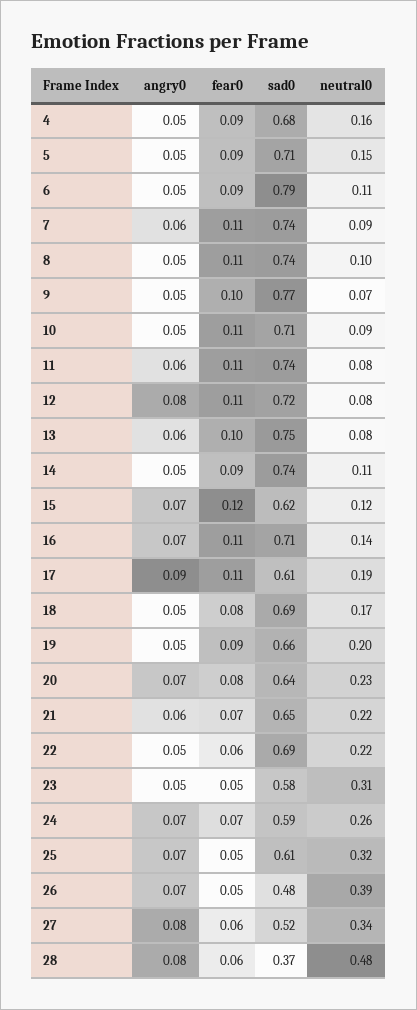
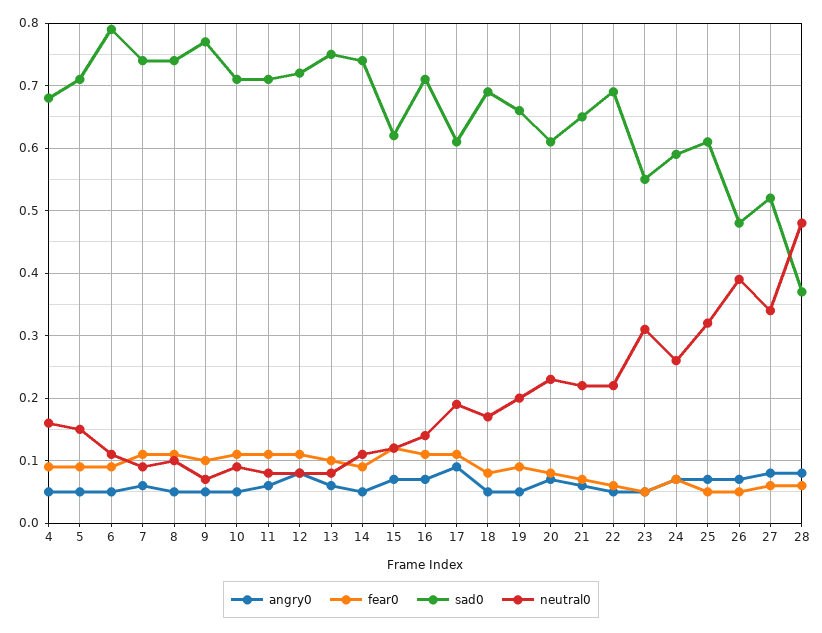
sad0, 11: 0.74 -> 0.71
sad0, 20: 0.64 -> 0.61
sad0, 23: 0.58 -> 0.55

